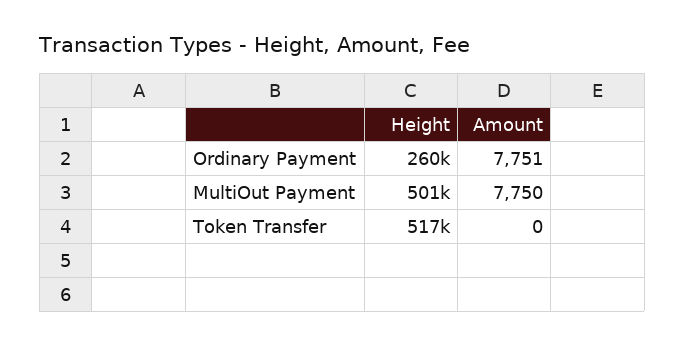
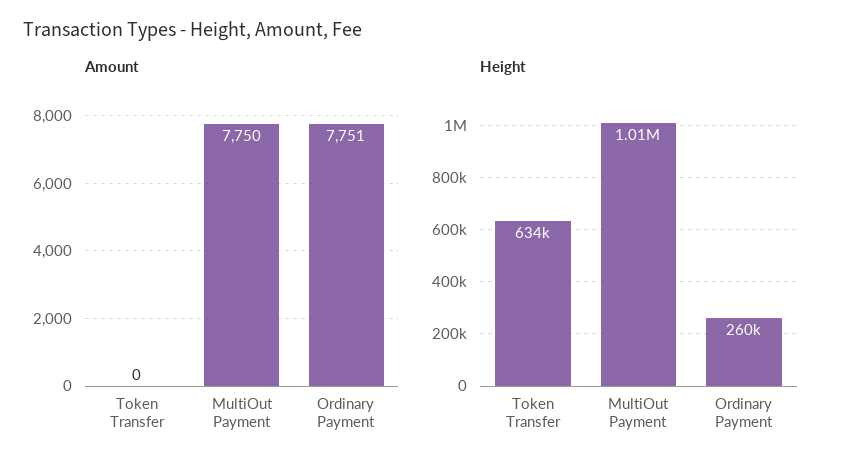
Height, MultiOut Payment: 501000 -> 1010000
Height, Token Transfer: 517000 -> 634000

